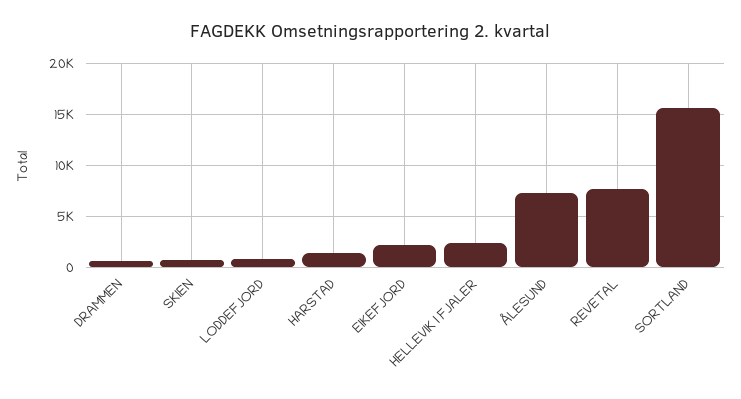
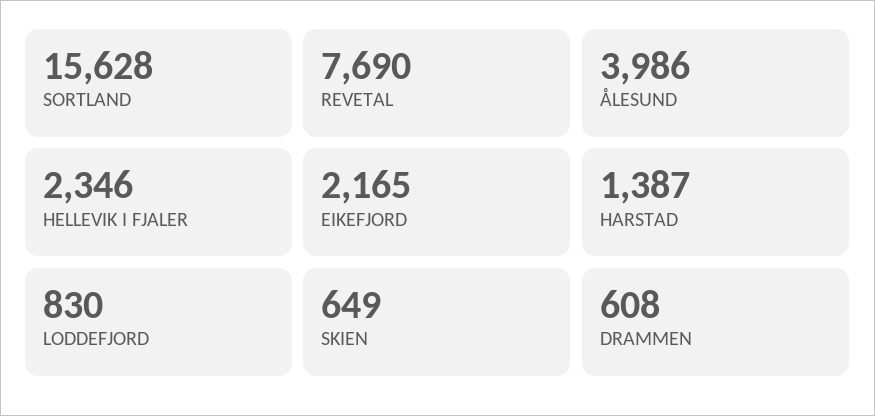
ÅLESUND: 7000 -> 3986

